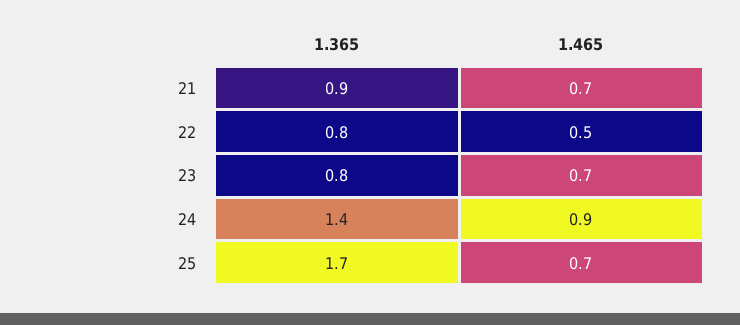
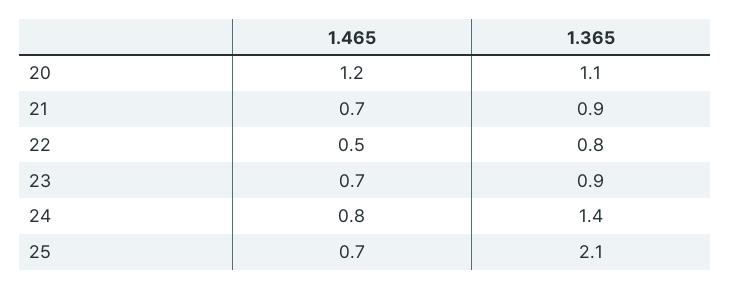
1.365, 23: 0.8 -> 0.9
1.465, 24: 0.9 -> 0.8
1.365, 25: 1.7 -> 2.1
1.465, 20: none -> 1.2
1.365, 20: none -> 1.1

